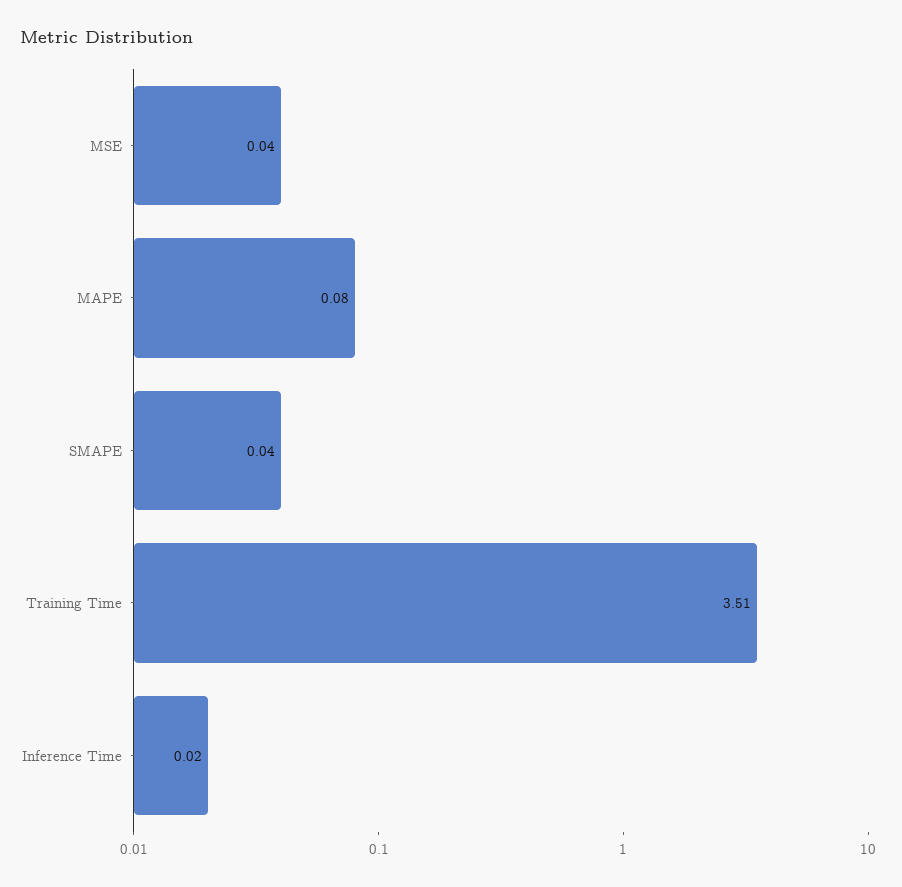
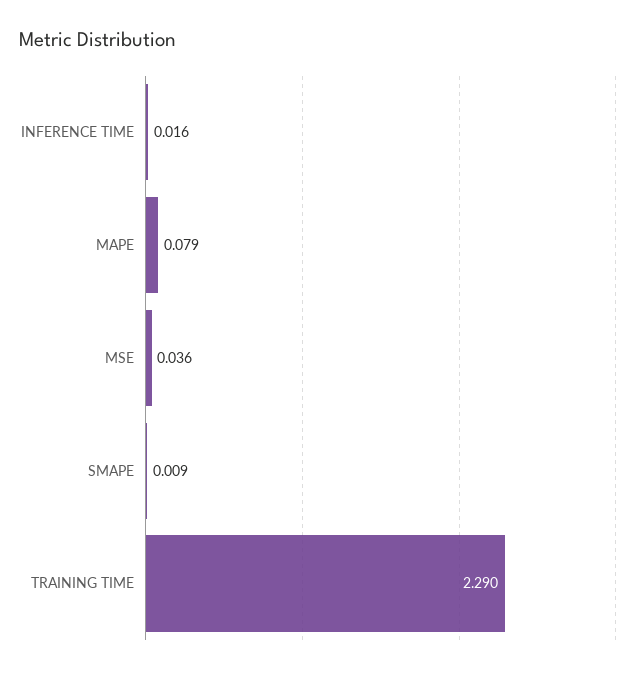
SMAPE: 0.04 -> 0.009
Training Time: 3.51 -> 2.29

